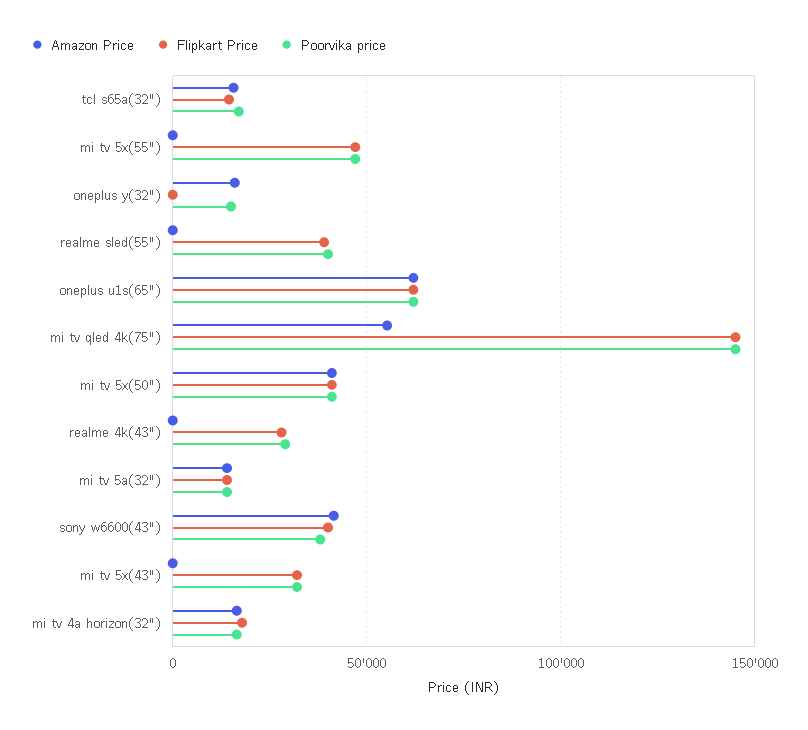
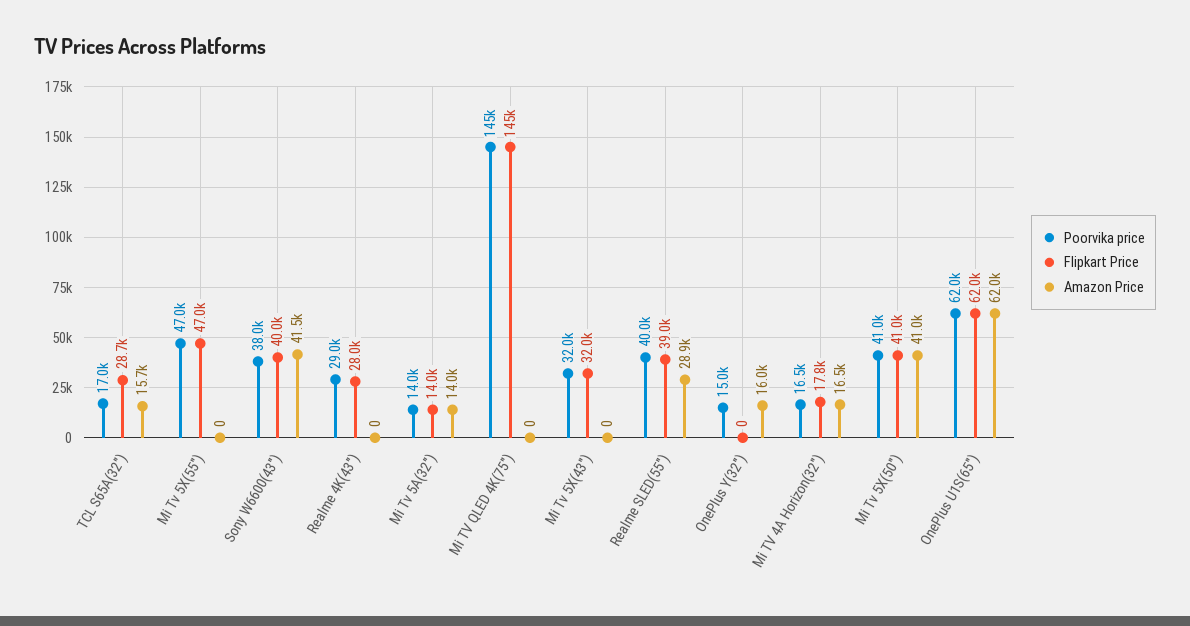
Flipkart Price, tcl s65a(32"): 15000 -> 28700
Amazon Price, realme sled(55"): 0 -> 28900
Amazon Price, mi tv qled 4k(75"): 55000 -> 0

